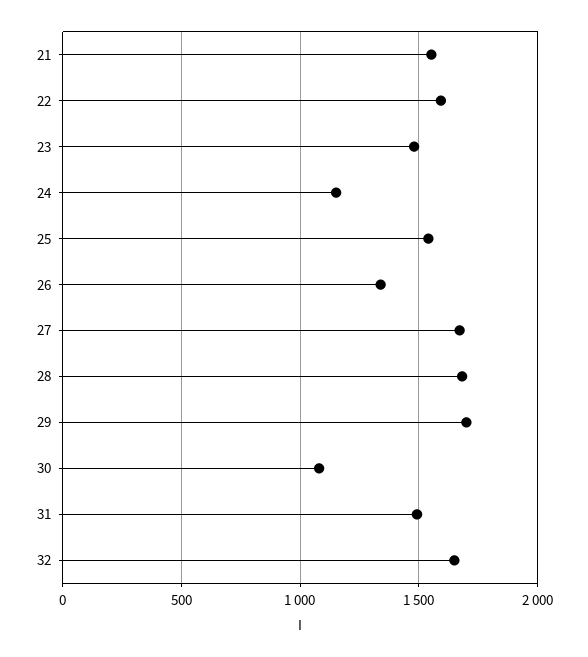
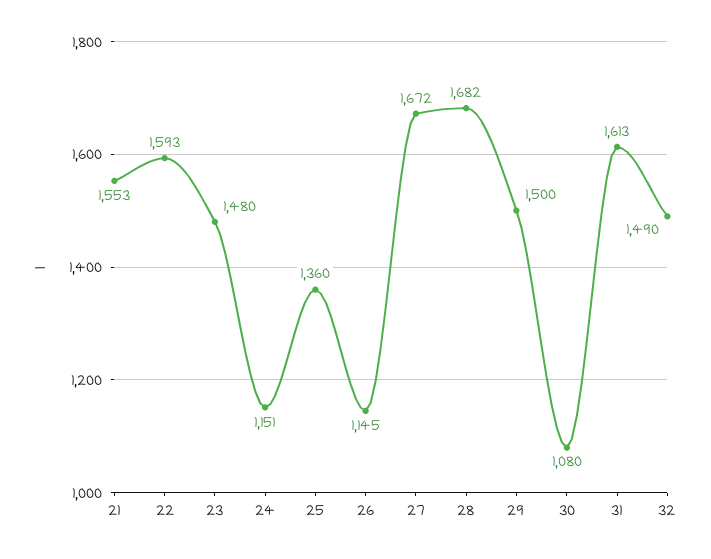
25: 1550 -> 1360
26: 1350 -> 1145
29: 1700 -> 1500
31: 1500 -> 1613
32: 1650 -> 1490

